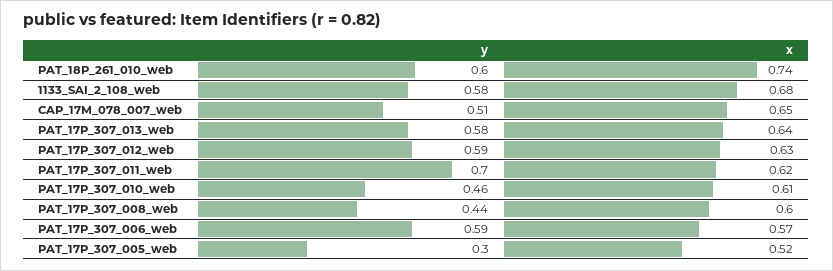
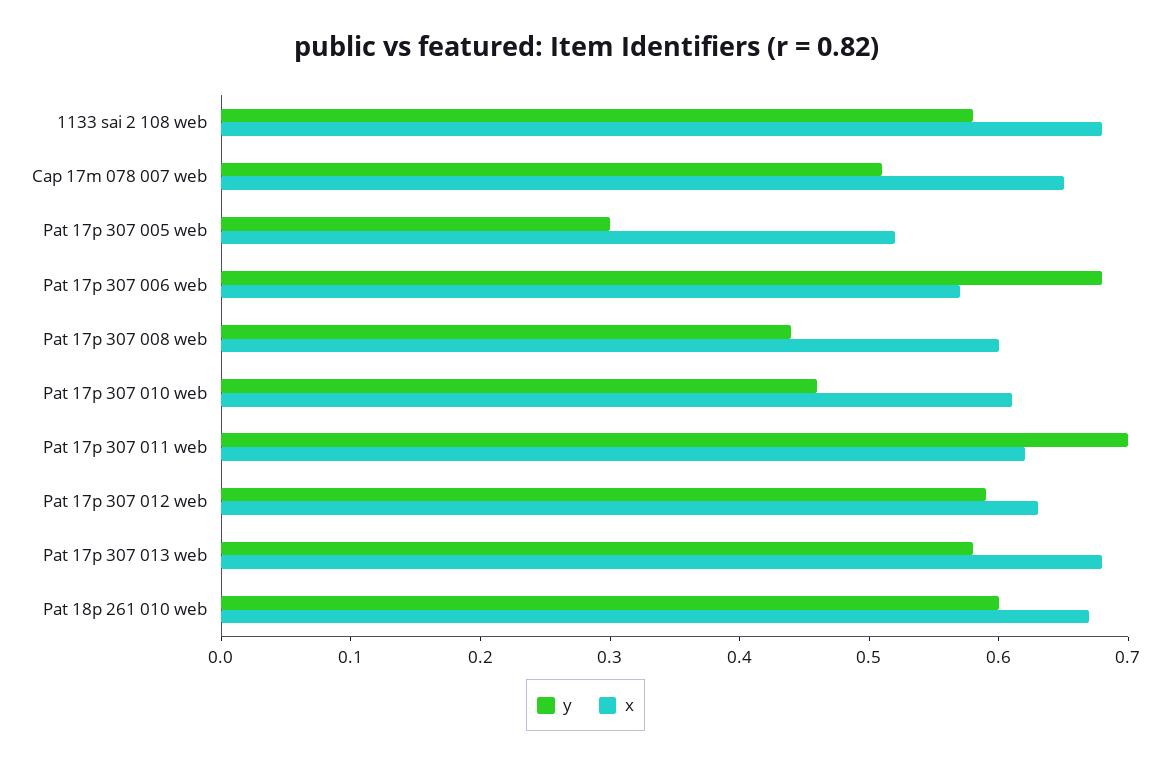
x, PAT_18P_261_010_web: 0.74 -> 0.67
x, PAT_17P_307_013_web: 0.64 -> 0.68
y, PAT_17P_307_006_web: 0.59 -> 0.68

